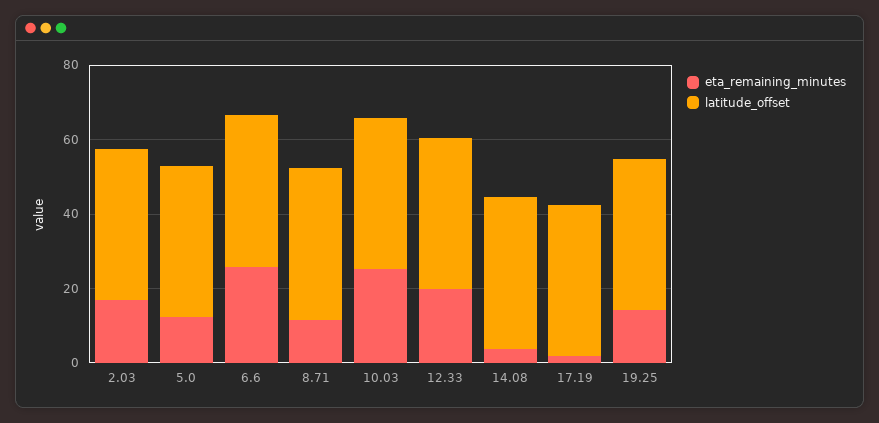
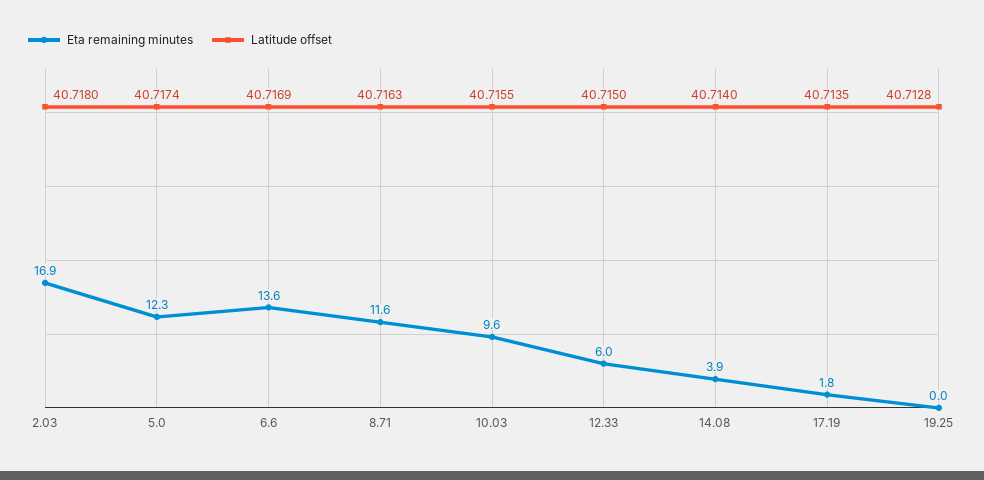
eta_remaining_minutes, 6.6: 25 -> 13.6
eta_remaining_minutes, 10.03: 25 -> 9.6
eta_remaining_minutes, 12.33: 20 -> 6
eta_remaining_minutes, 19.25: 15 -> 0

